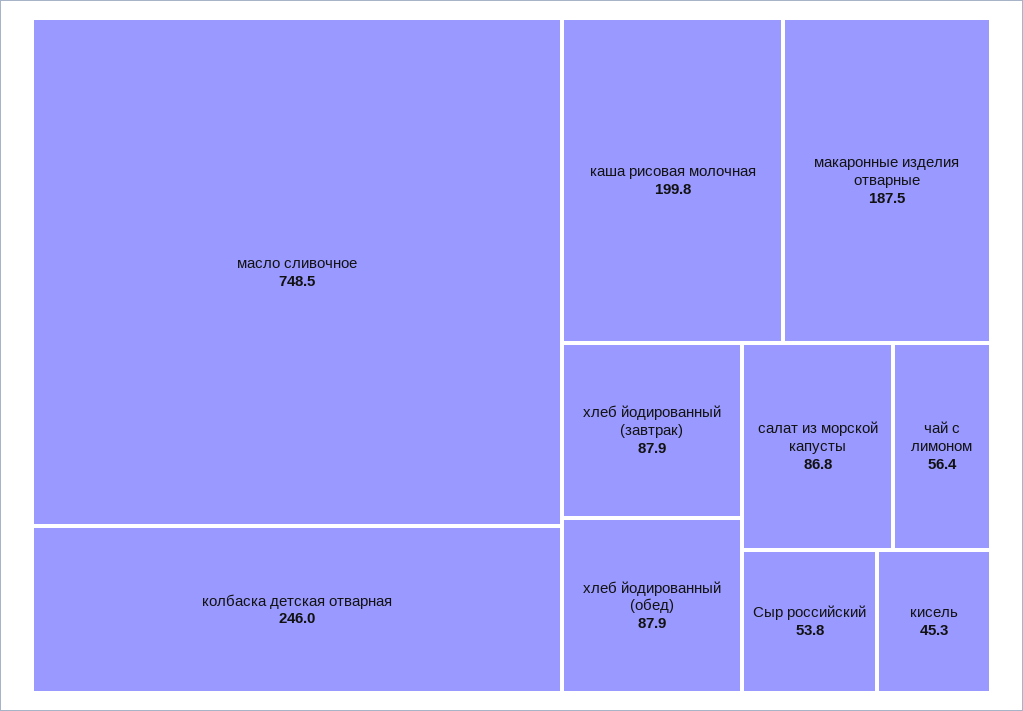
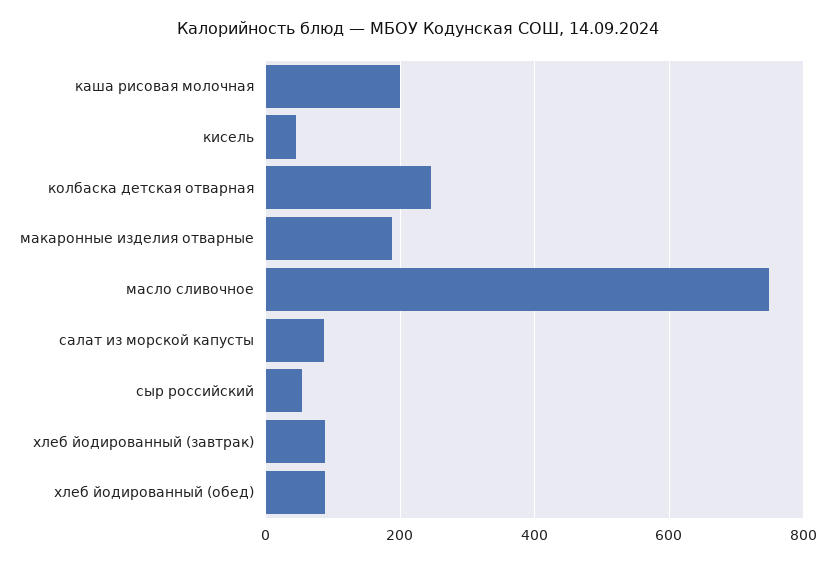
чай с лимоном: 56.4 -> none

